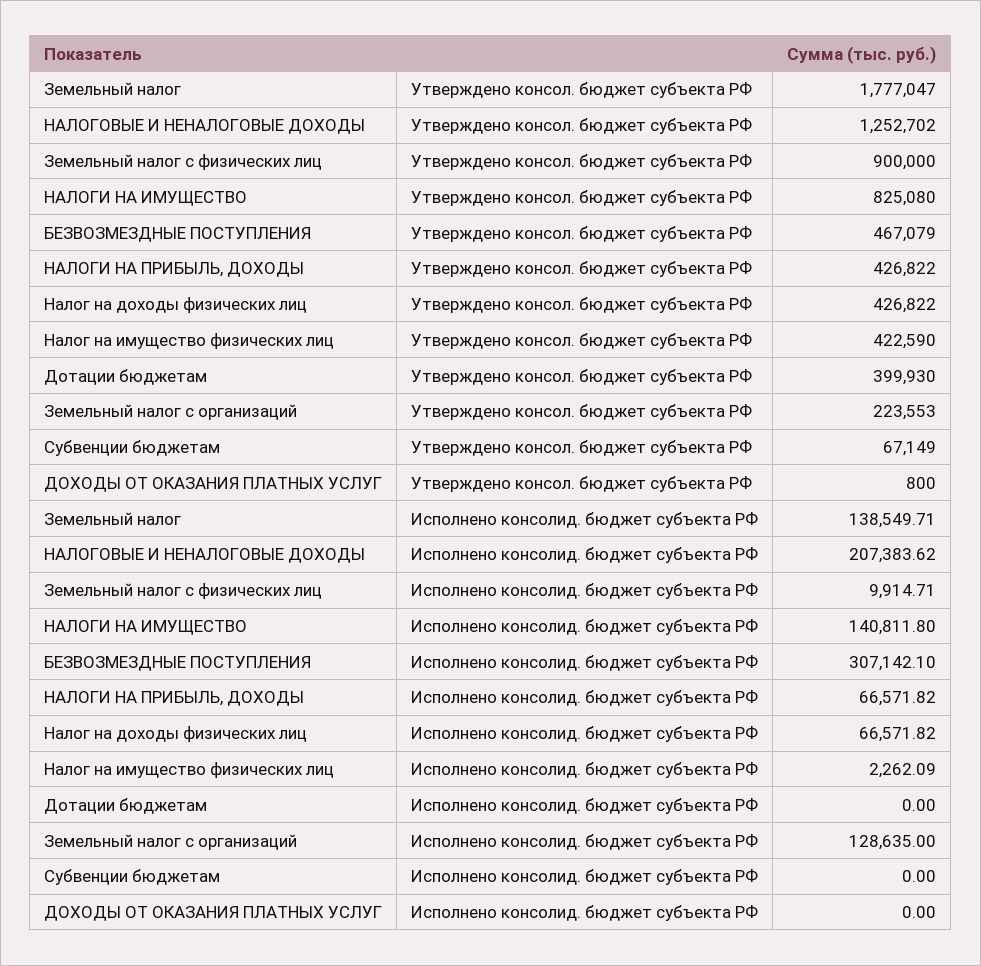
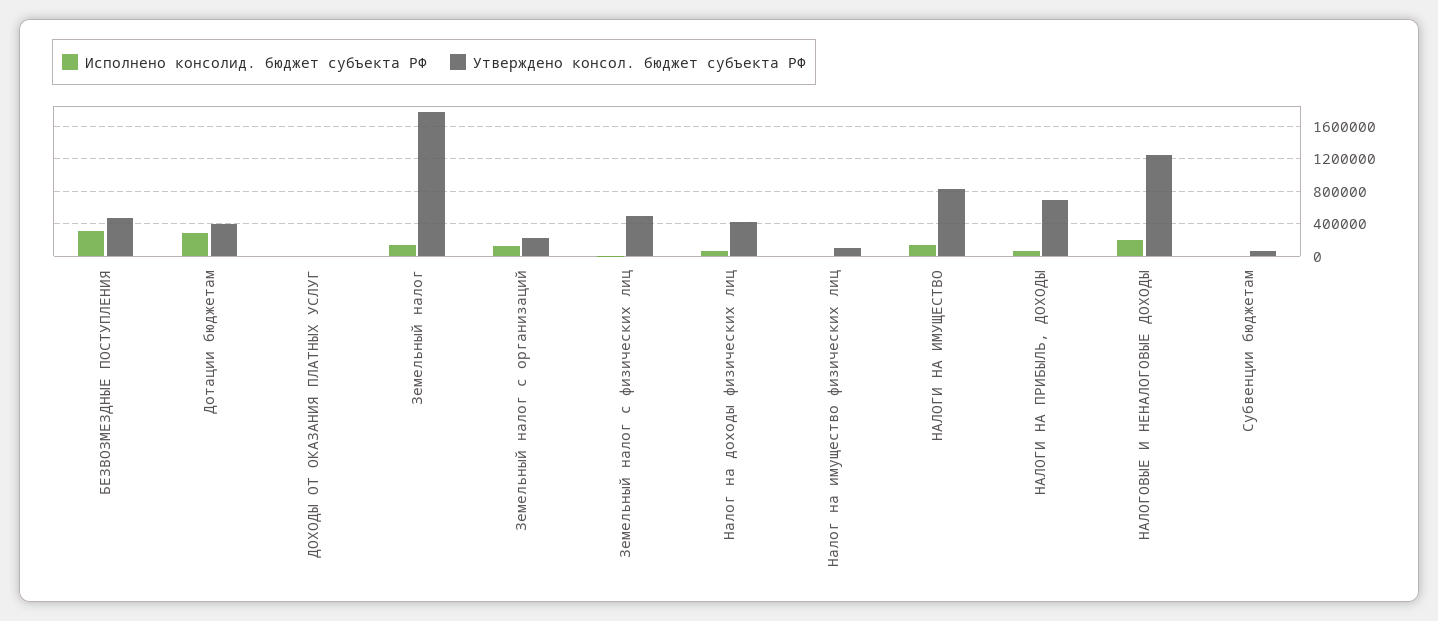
Утверждено консол. бюджет субъекта РФ, Земельный налог с физических лиц: 900000 -> 500000
Утверждено консол. бюджет субъекта РФ, НАЛОГИ НА ПРИБЫЛЬ, ДОХОДЫ: 426822 -> 700000
Утверждено консол. бюджет субъекта РФ, Налог на имущество физических лиц: 422590 -> 100000
Исполнено консолид. бюджет субъекта РФ, Дотации бюджетам: 0 -> 300000

